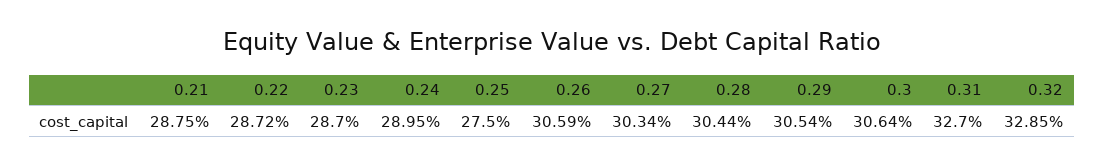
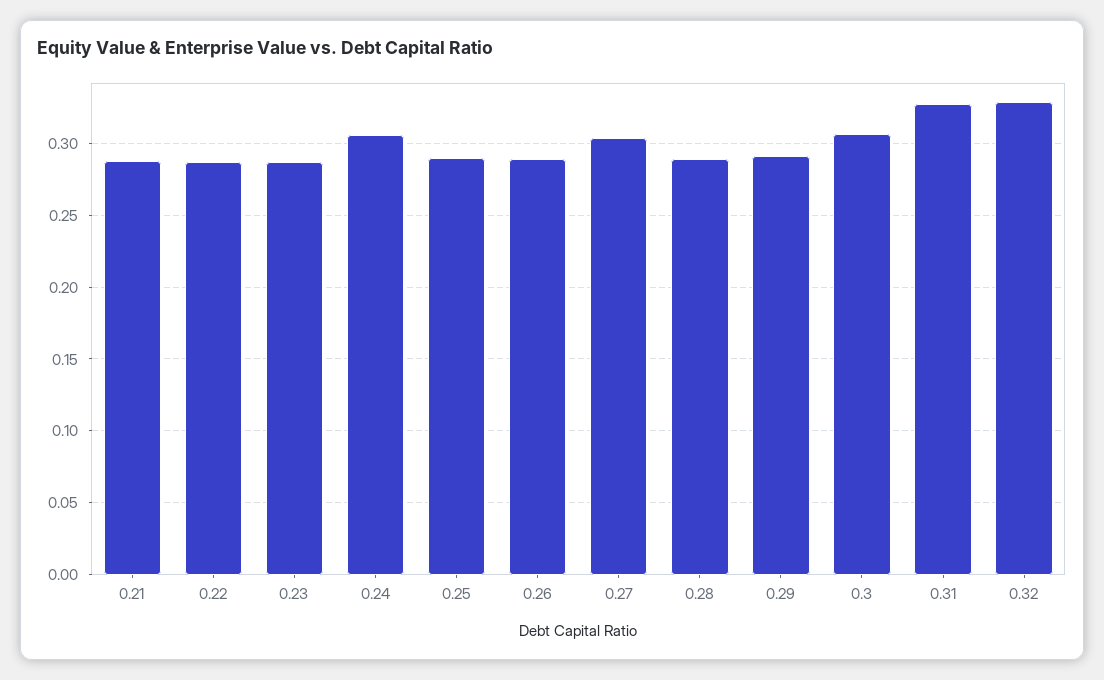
0.24: 0.2895 -> 0.305
0.25: 0.275 -> 0.29
0.26: 0.3059 -> 0.29
0.28: 0.3044 -> 0.29
0.29: 0.3054 -> 0.29

